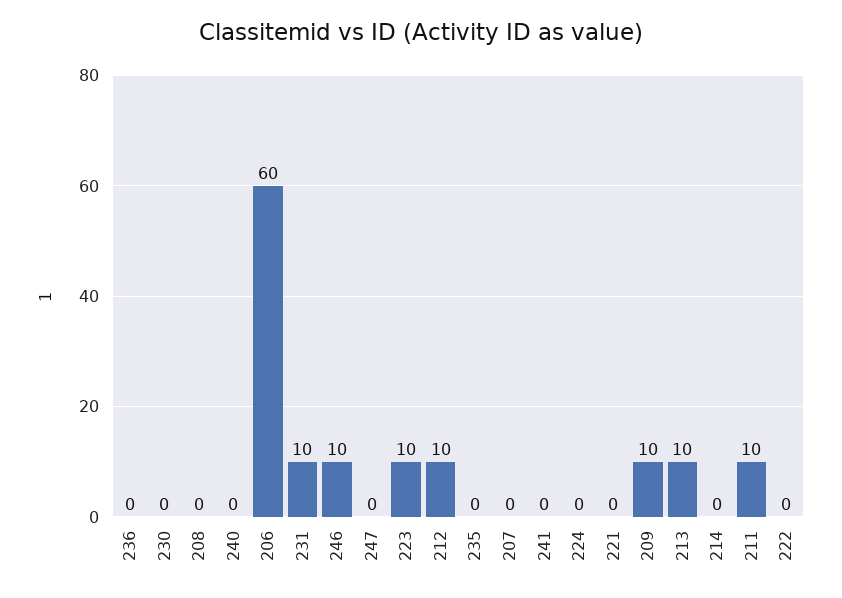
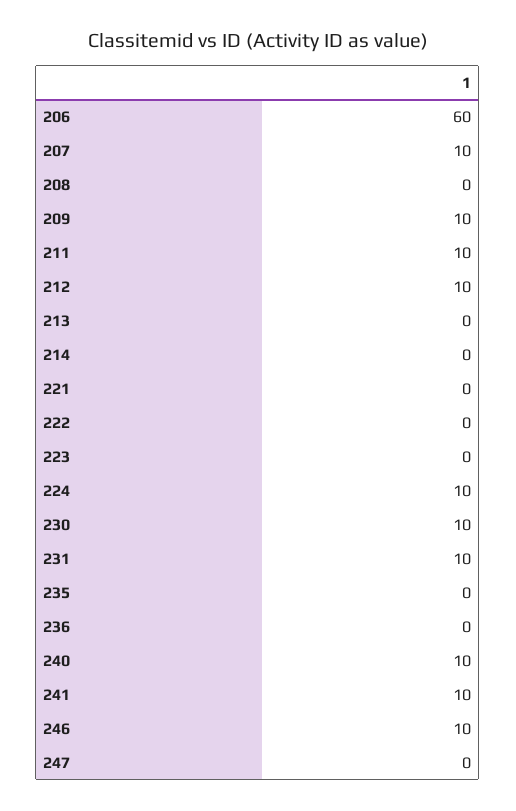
230: 0 -> 10
240: 0 -> 10
223: 10 -> 0
207: 0 -> 10
241: 0 -> 10
224: 0 -> 10
213: 10 -> 0

